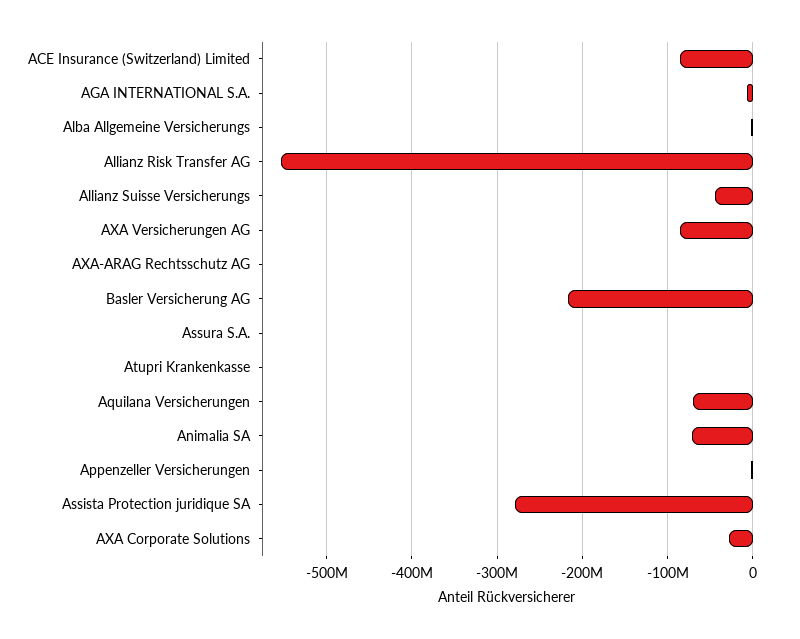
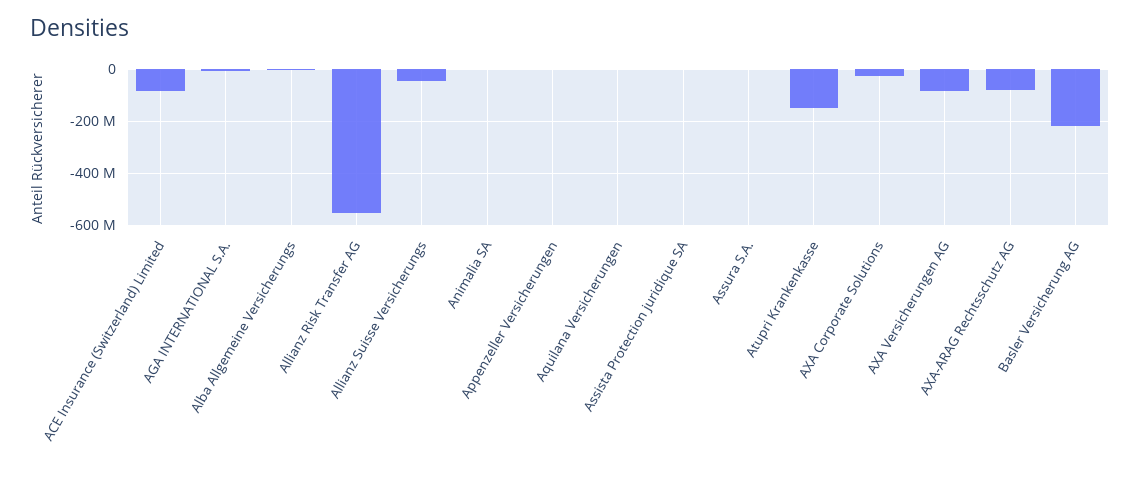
AXA-ARAG Rechtsschutz AG: 0 -> -75000000
Atupri Krankenkasse: 0 -> -150000000
Aquilana Versicherungen: -70000000 -> 0
Animalia SA: -70000000 -> 0
Assista Protection juridique SA: -280000000 -> 0

